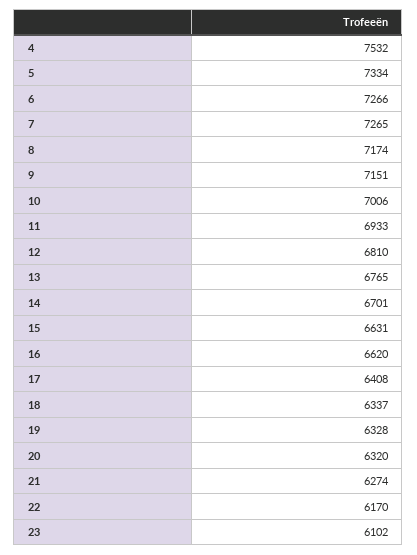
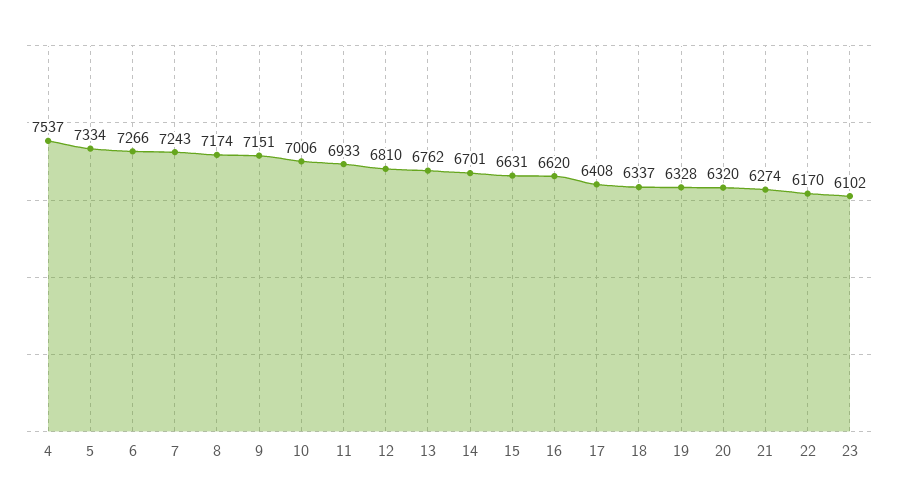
4: 7532 -> 7537
7: 7265 -> 7243
13: 6765 -> 6762

